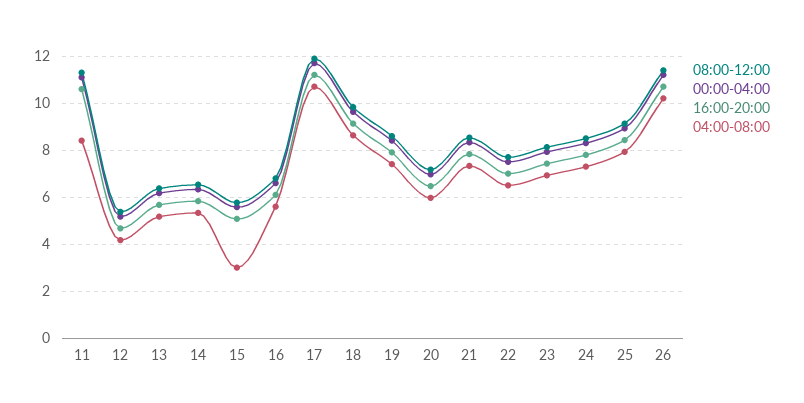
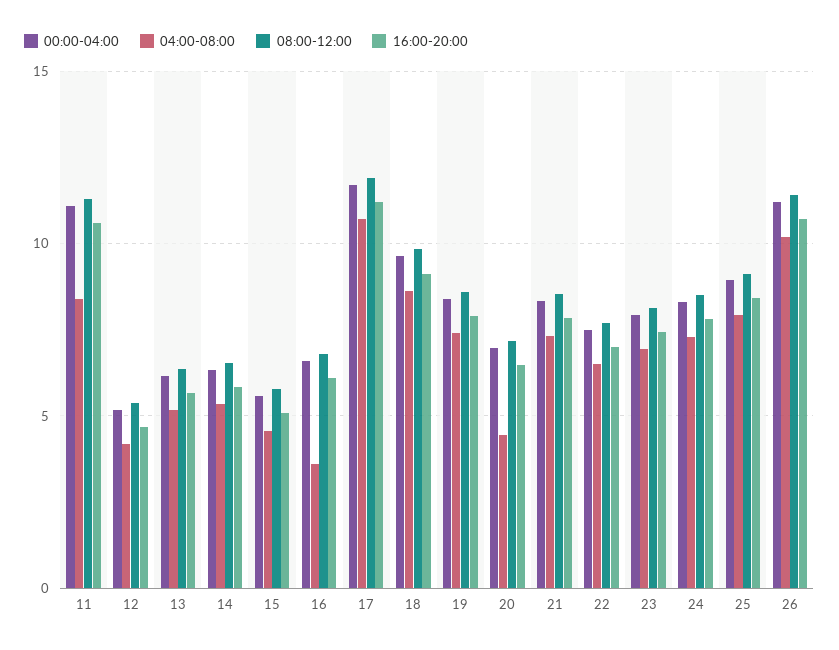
04:00-08:00, 15: 3 -> 4.5
04:00-08:00, 16: 5.5 -> 3.5
04:00-08:00, 20: 6 -> 4.5

